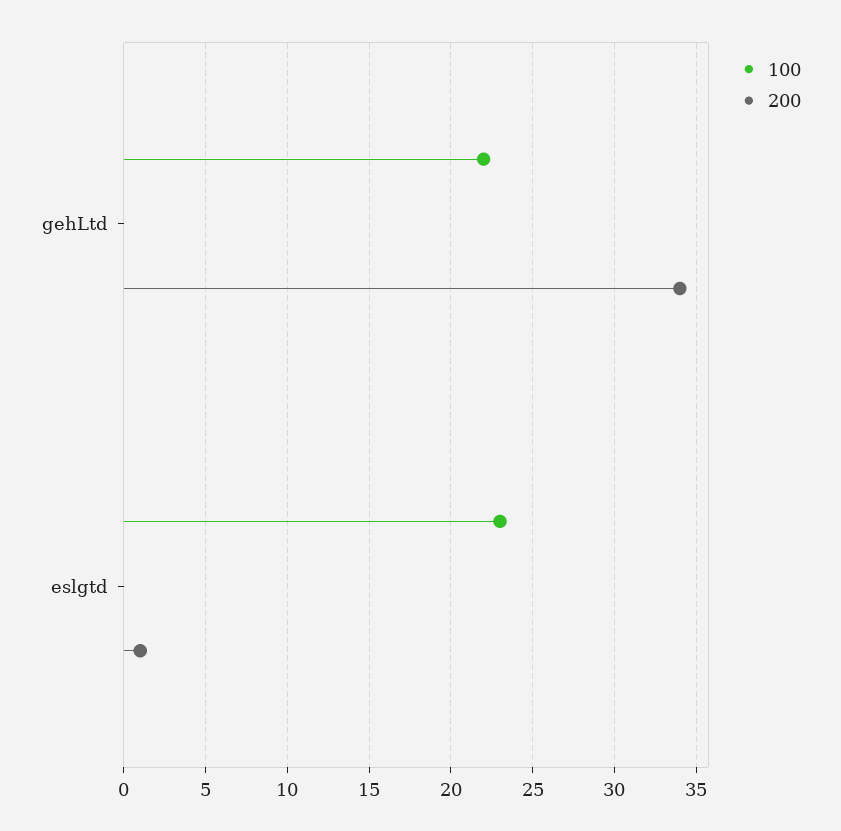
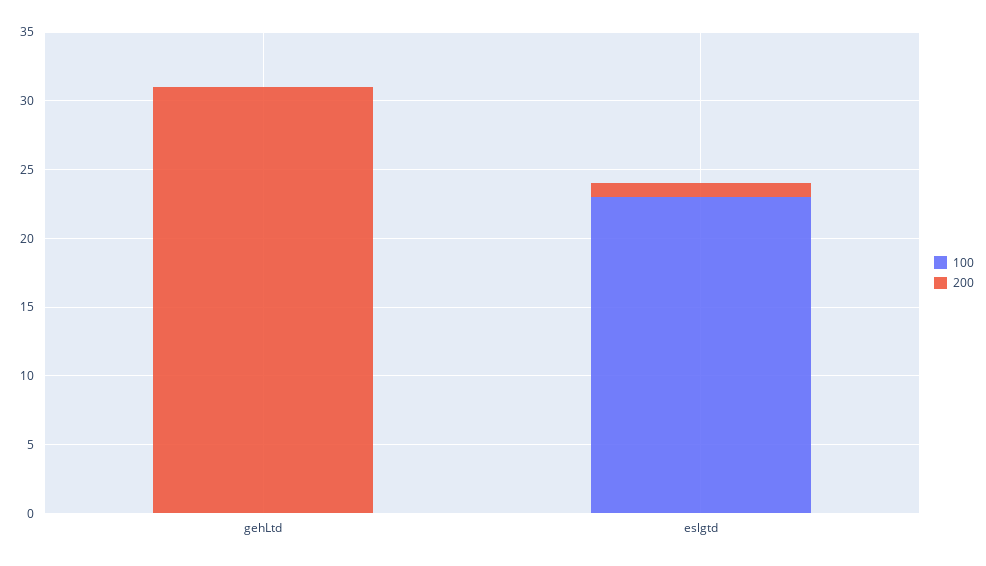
100, gehLtd: 22 -> 0
200, gehLtd: 34 -> 31

